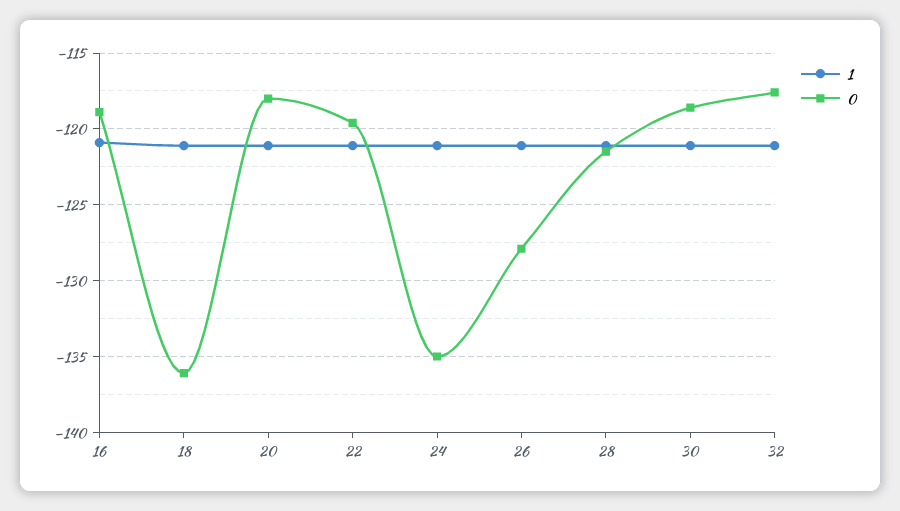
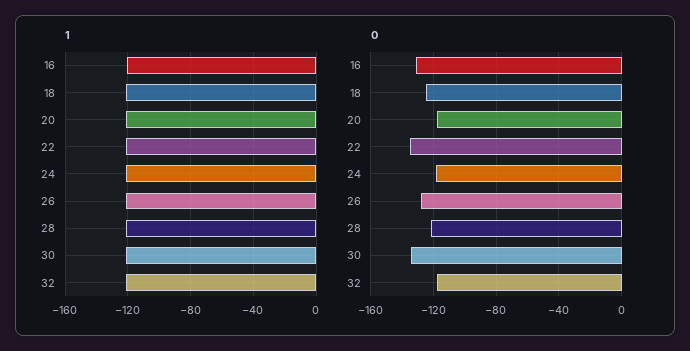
0, 16: -119 -> -130
0, 18: -136 -> -125
0, 22: -119.5 -> -135
0, 24: -135 -> -120
0, 30: -118.5 -> -135

